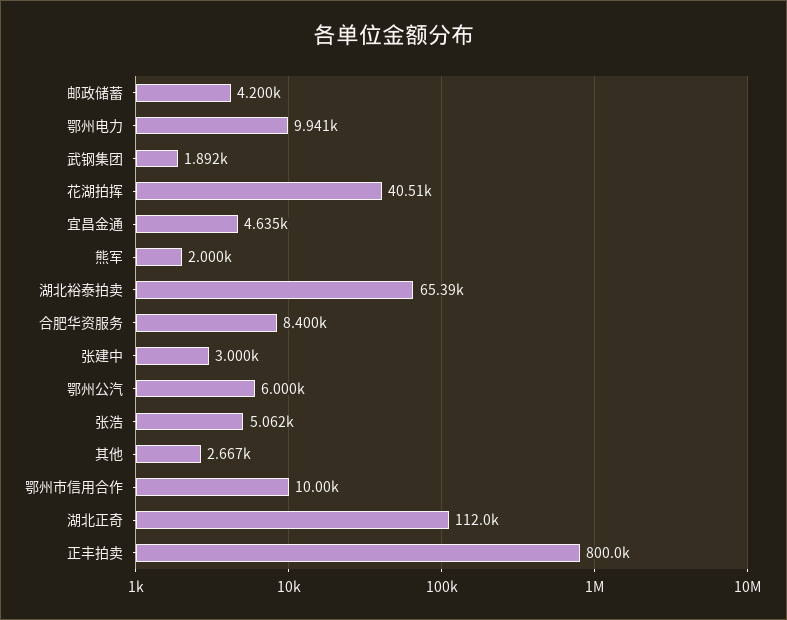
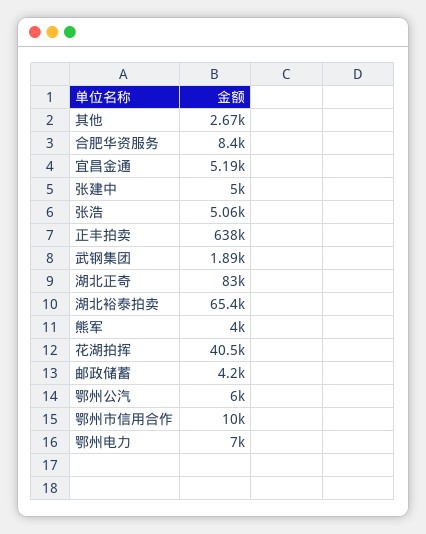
鄂州电力: 9941 -> 7000
宜昌金通: 4635 -> 5190
熊军: 2000 -> 4000
张建中: 3000 -> 5000
湖北正奇: 112000 -> 83000
正丰拍卖: 800000 -> 638000

